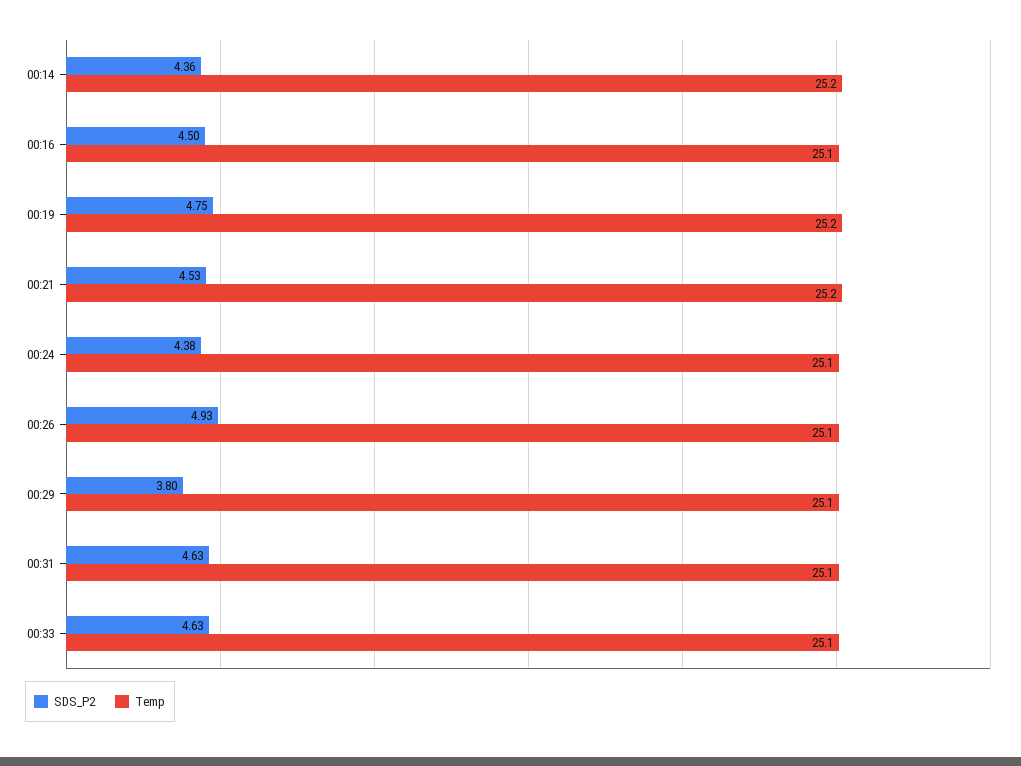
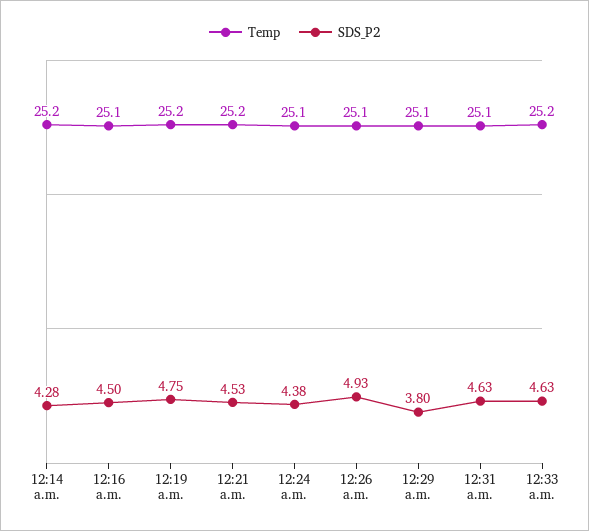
SDS_P2, 00:14: 4.36 -> 4.28
Temp, 00:33: 25.1 -> 25.2

